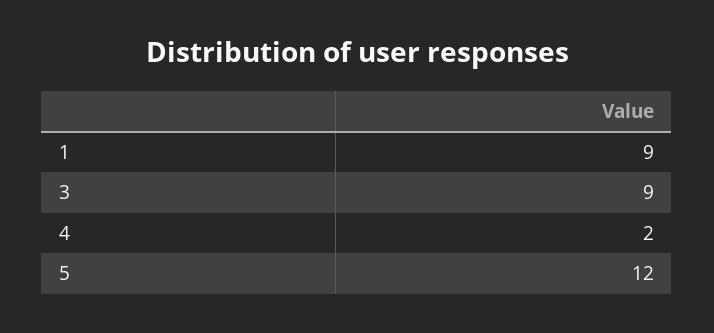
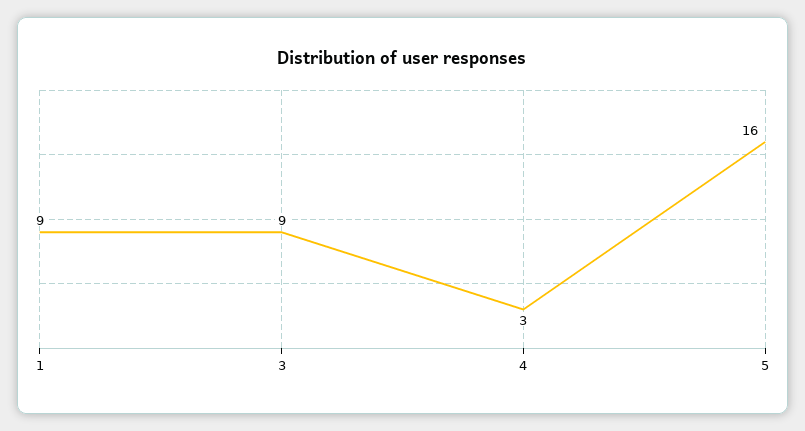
4: 2 -> 3
5: 12 -> 16

